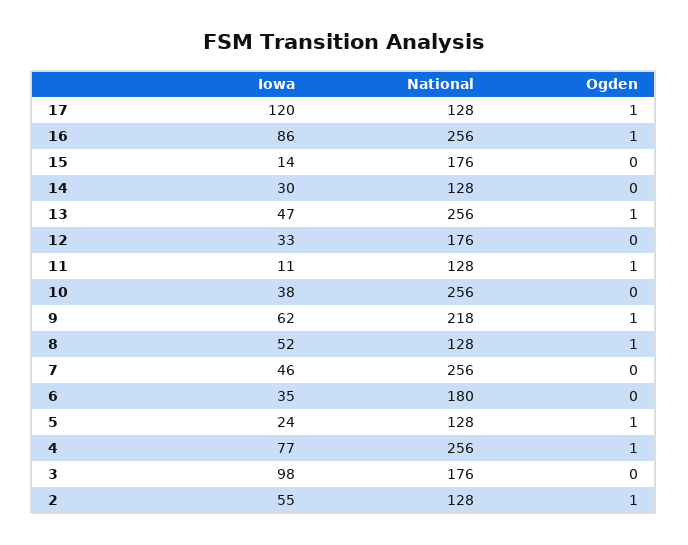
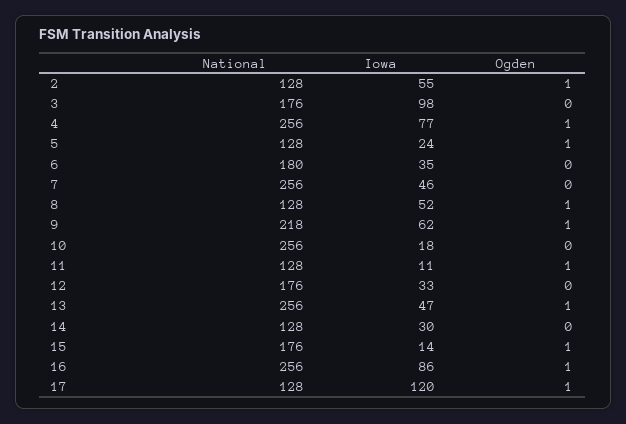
Ogden, 15: 0 -> 1
Iowa, 10: 38 -> 18

